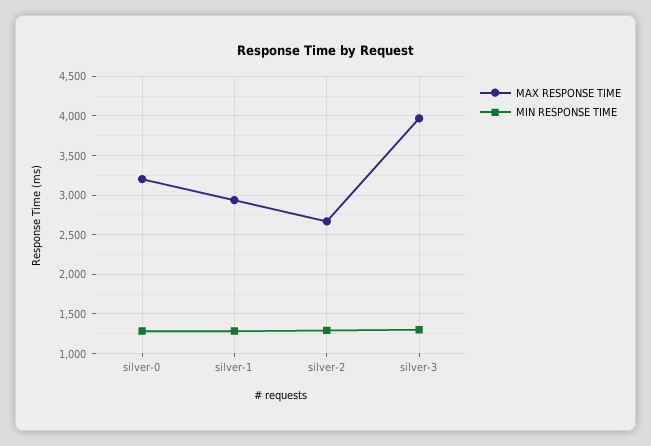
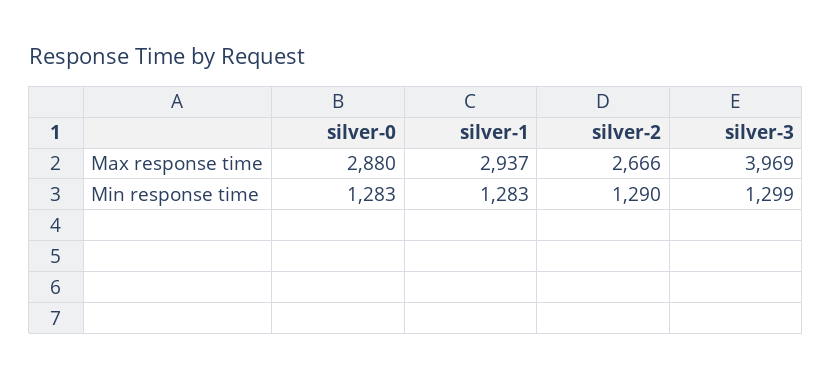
MAX RESPONSE TIME, silver-0: 3200 -> 2880

